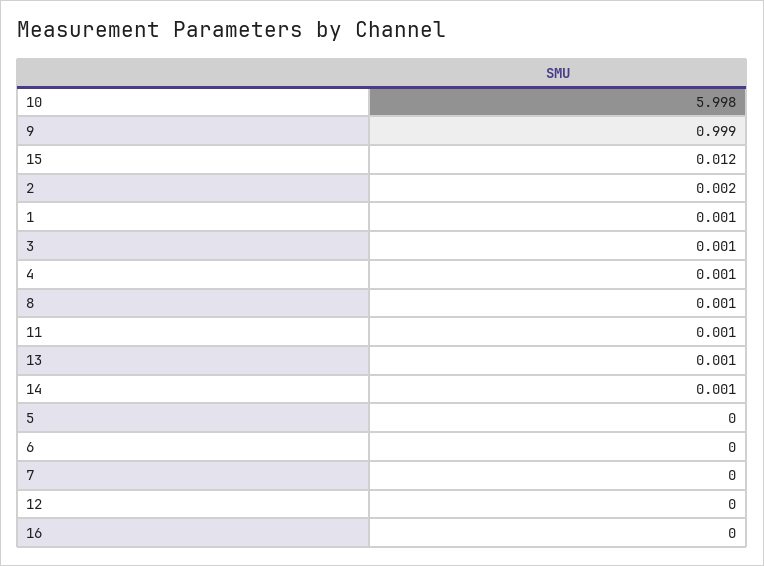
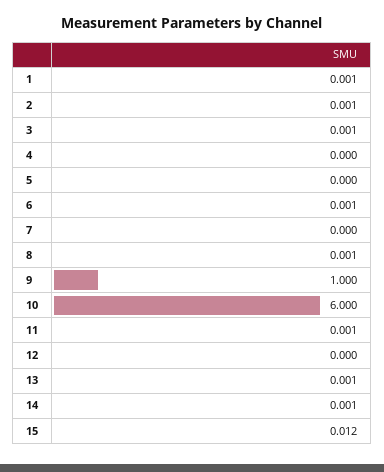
10: 5.998 -> 6
9: 0.999 -> 1
2: 0.002 -> 0.001
4: 0.001 -> 0
6: 0 -> 0.001
16: 0 -> none

